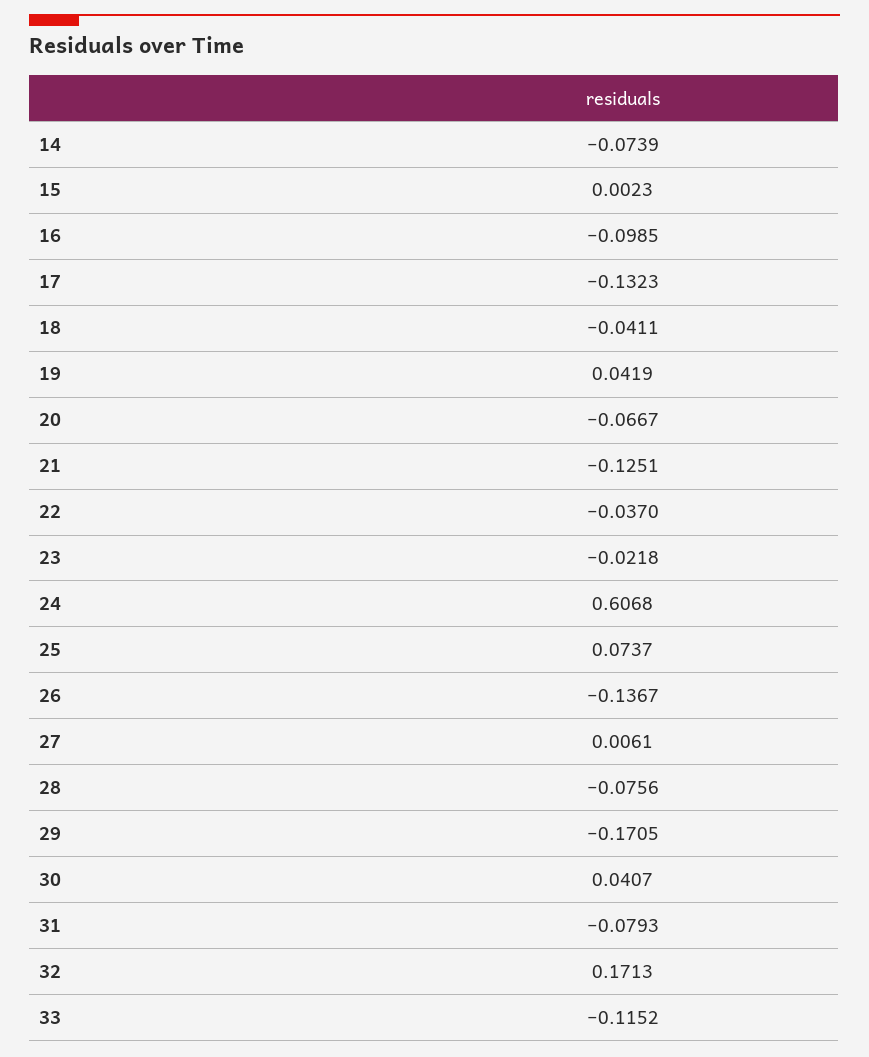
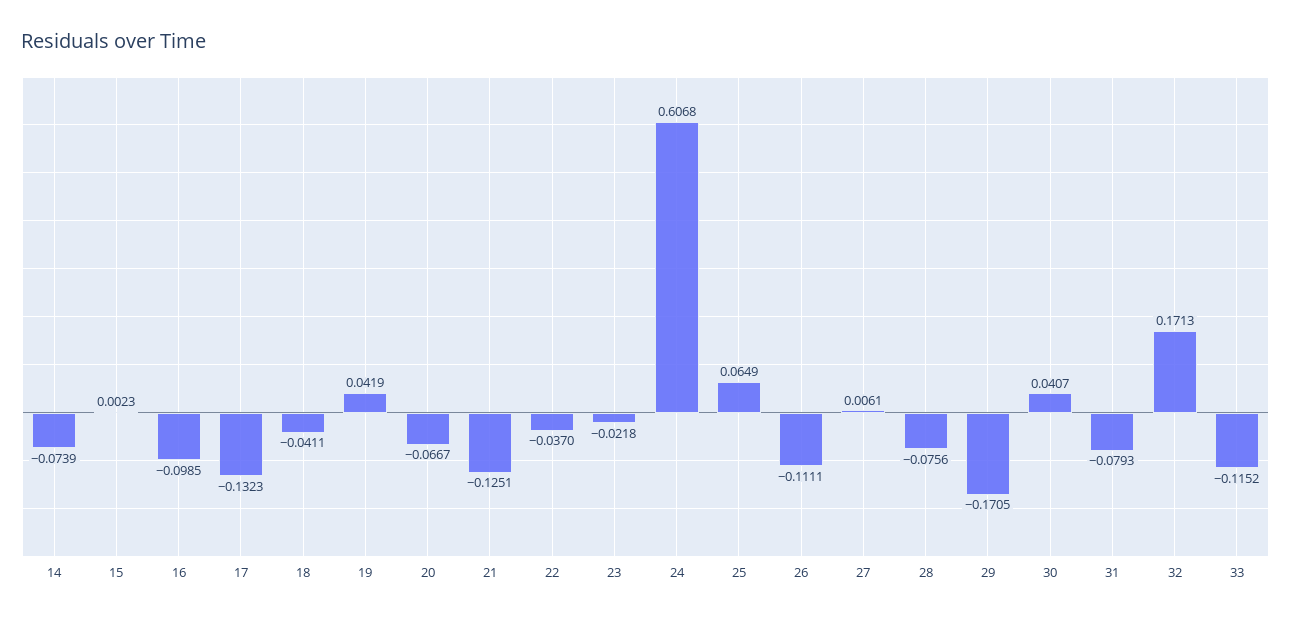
25: 0.0737 -> 0.0649
26: -0.1367 -> -0.1111

